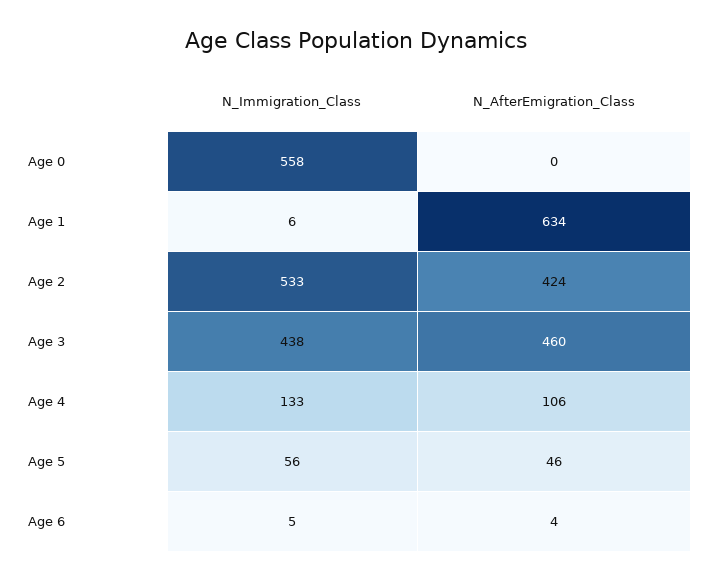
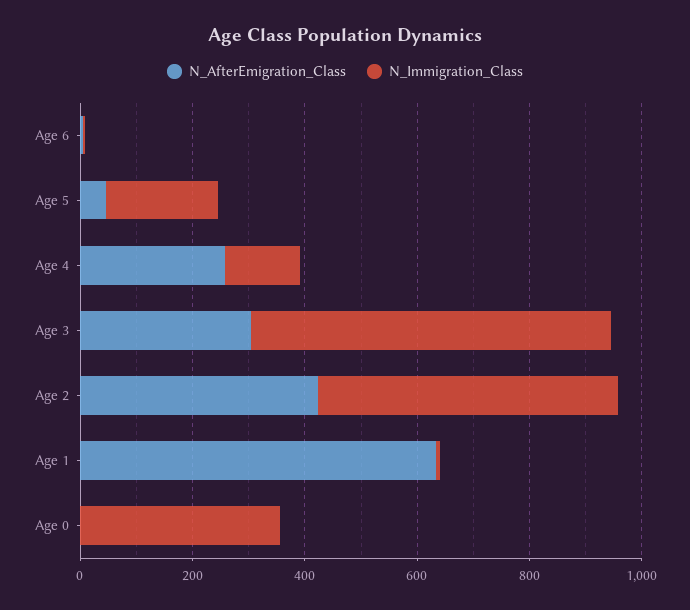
N_Immigration_Class, Age 0: 558 -> 350
N_Immigration_Class, Age 3: 438 -> 650
N_AfterEmigration_Class, Age 3: 460 -> 300
N_AfterEmigration_Class, Age 4: 106 -> 250
N_Immigration_Class, Age 5: 56 -> 200

